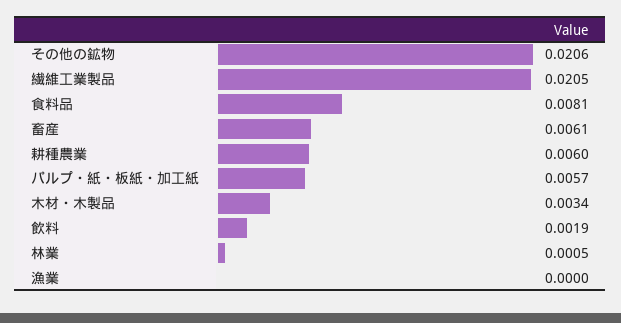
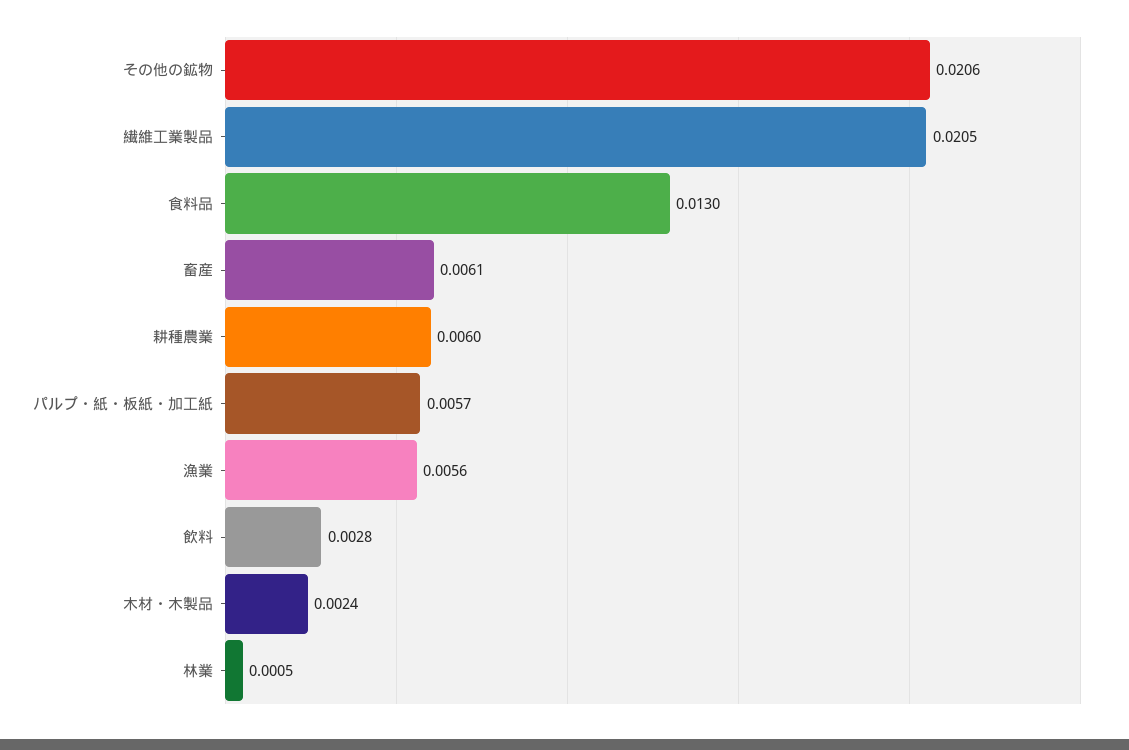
食料品: 0.0081 -> 0.013
木材・木製品: 0.0034 -> 0.0024
飲料: 0.0019 -> 0.0028
漁業: 0 -> 0.0056

